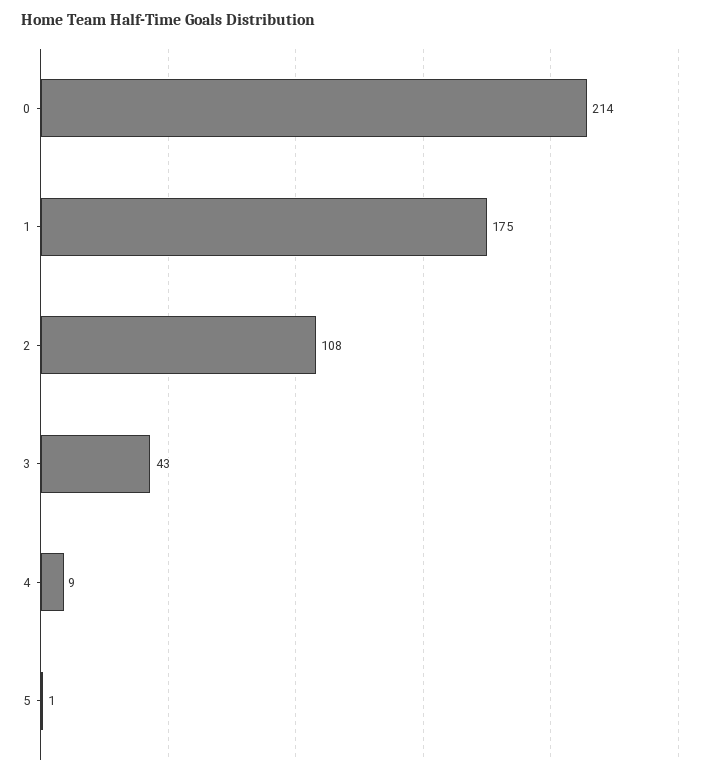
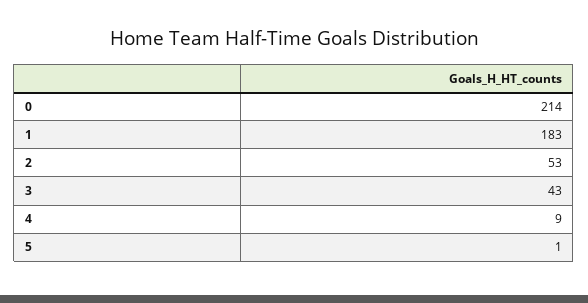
1: 175 -> 183
2: 108 -> 53

